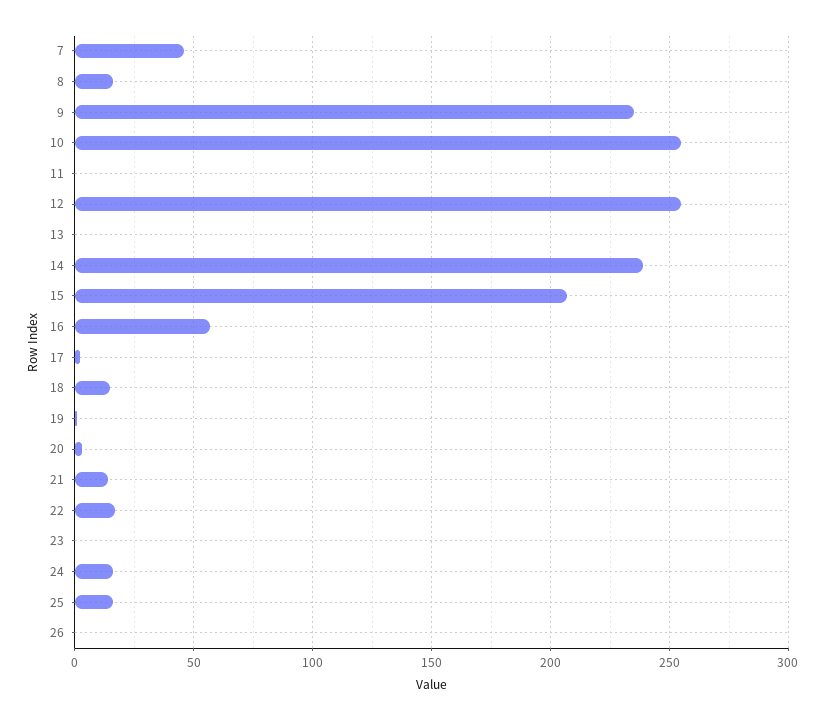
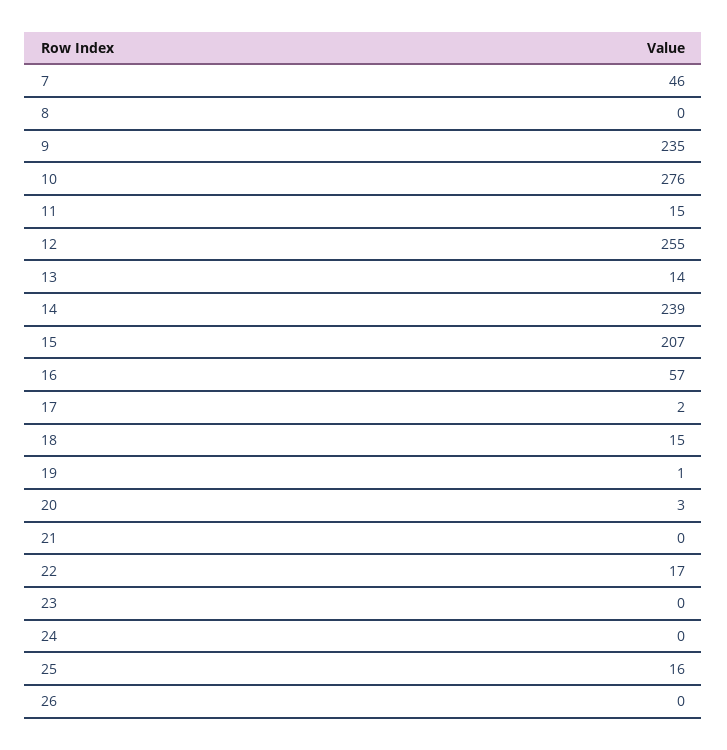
8: 15 -> 0
10: 255 -> 276
11: 0 -> 15
13: 0 -> 14
21: 15 -> 0
24: 15 -> 0

